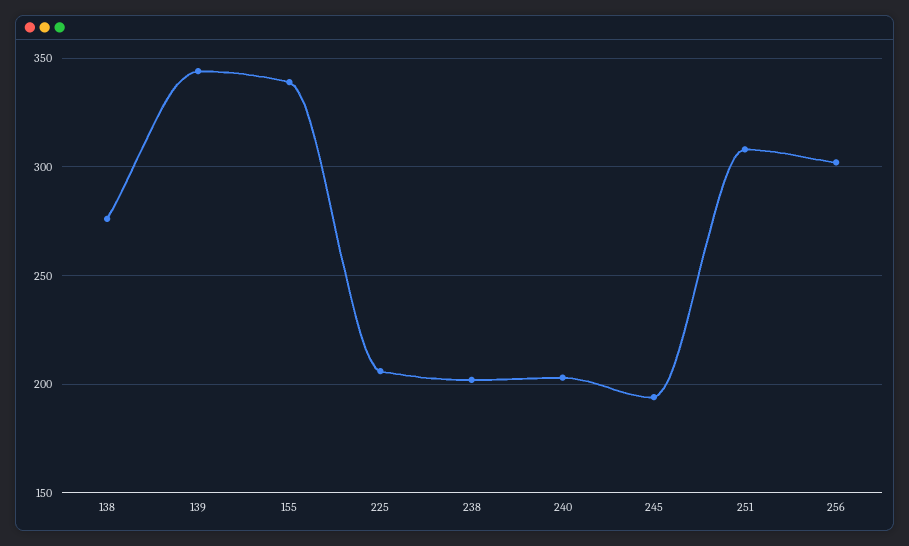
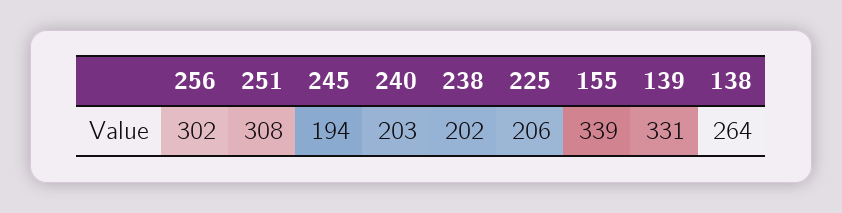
138: 275 -> 264
139: 345 -> 331

